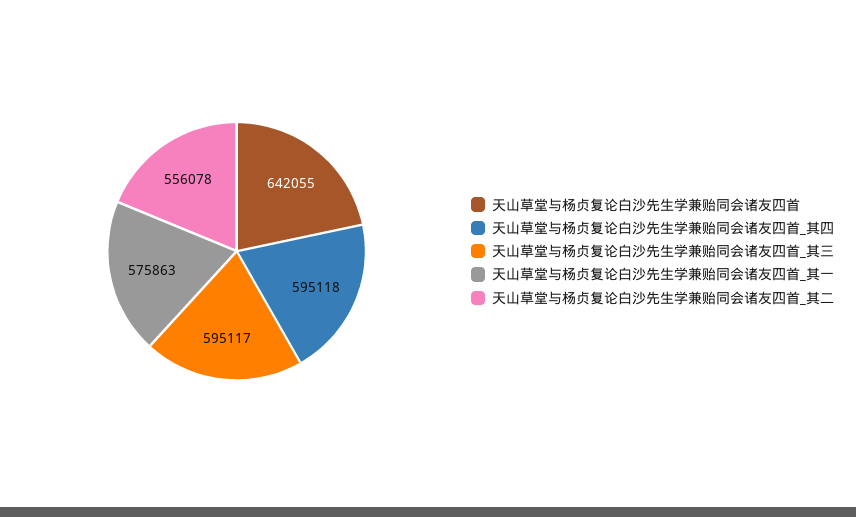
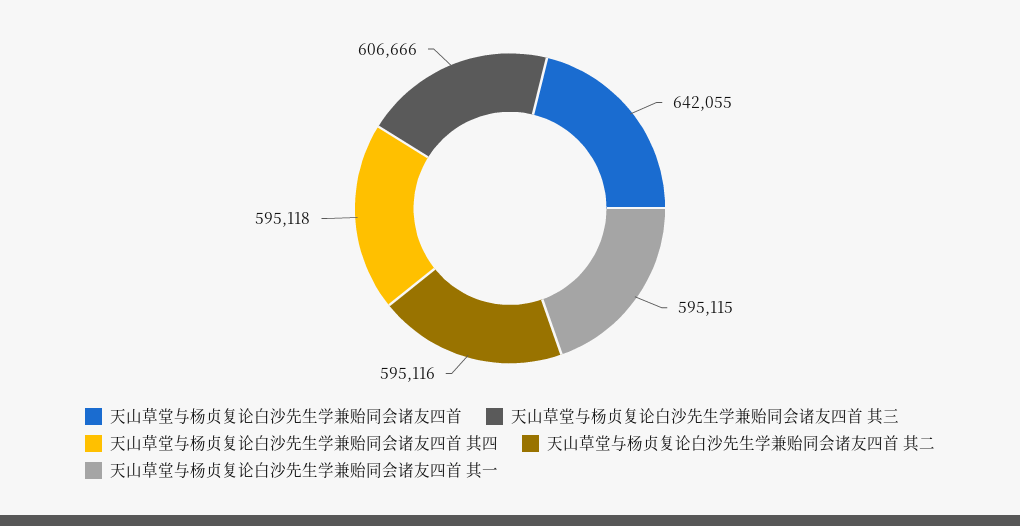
天山草堂与杨贞复论白沙先生学兼贻同会诸友四首_其三: 595117 -> 606666
天山草堂与杨贞复论白沙先生学兼贻同会诸友四首_其一: 575863 -> 595115
天山草堂与杨贞复论白沙先生学兼贻同会诸友四首_其二: 556078 -> 595116

